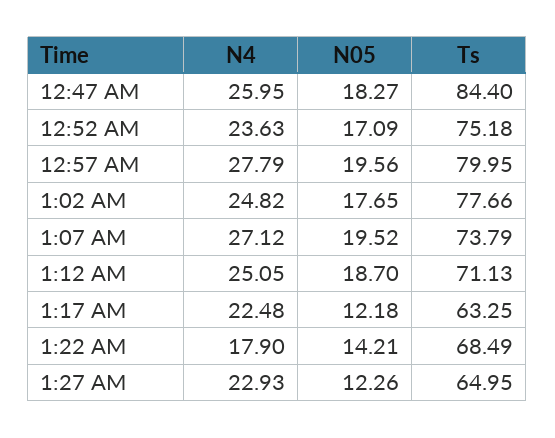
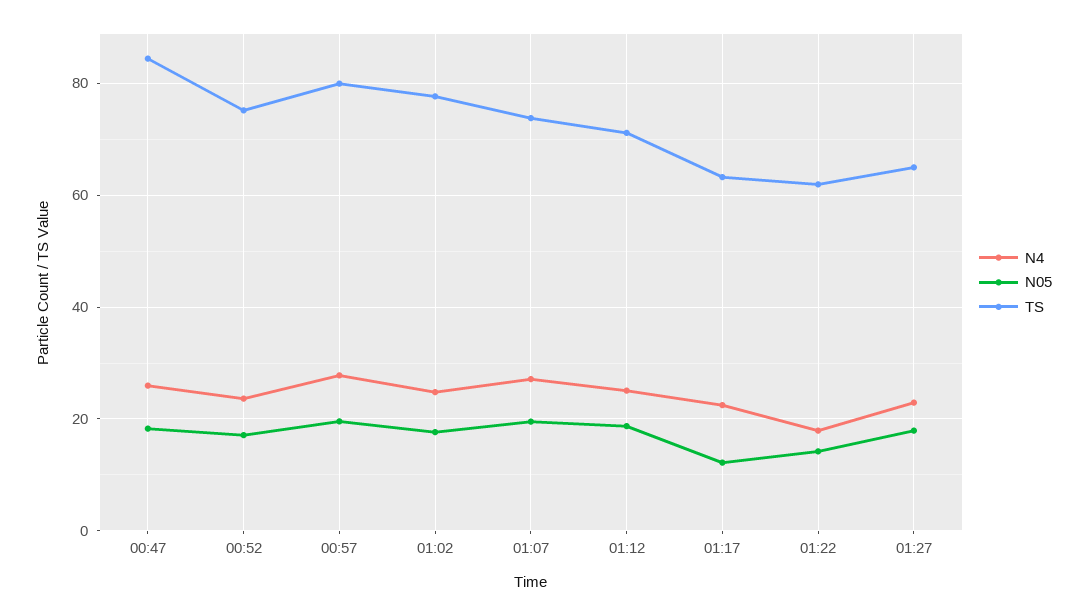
Ts, 1:22 AM: 68.49 -> 62
N05, 1:27 AM: 12.26 -> 18

